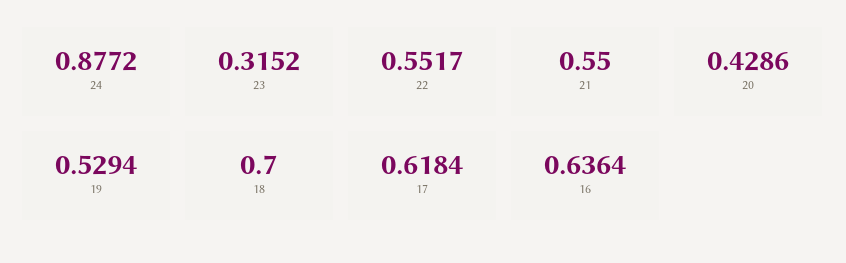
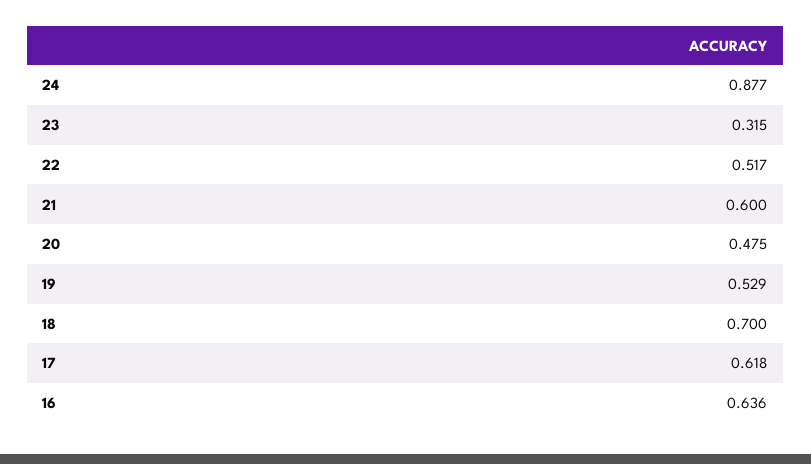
22: 0.5517 -> 0.517
21: 0.55 -> 0.6
20: 0.4286 -> 0.475

